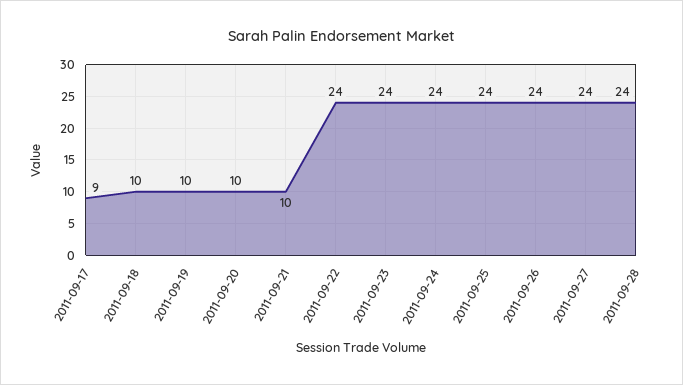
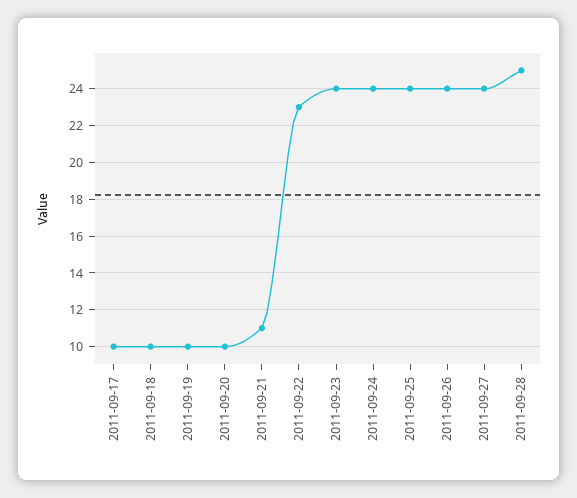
2011-09-17: 9 -> 10
2011-09-21: 10 -> 11
2011-09-22: 24 -> 23
2011-09-28: 24 -> 25

